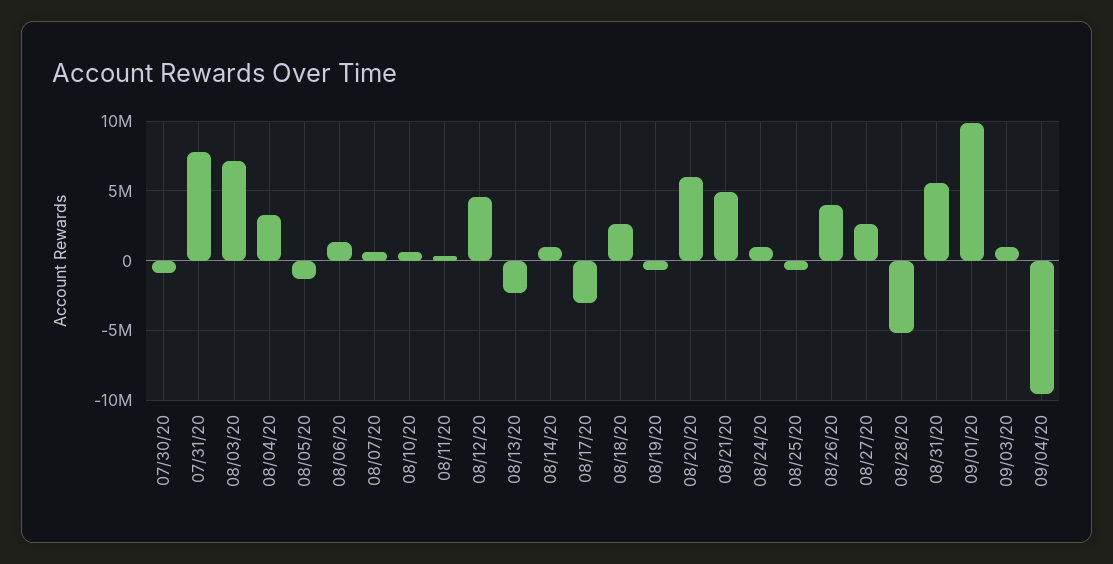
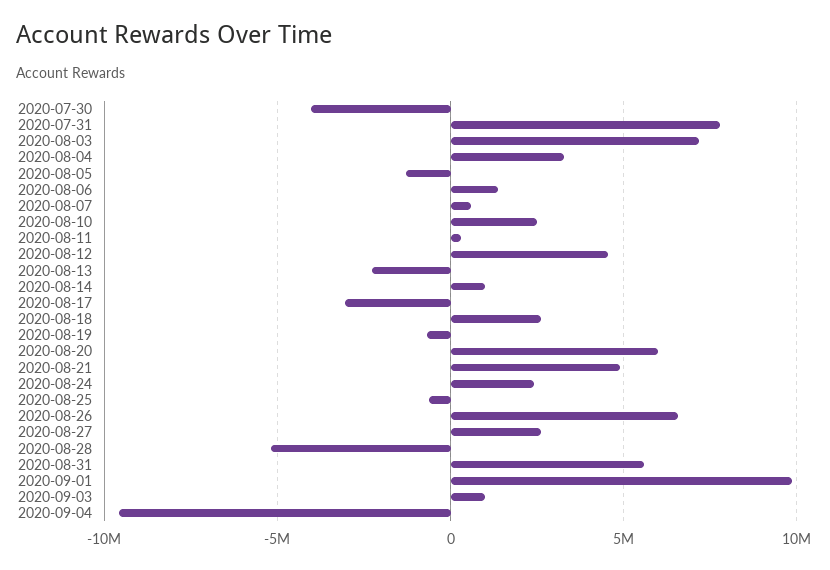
07/30/20: -1000000 -> -4000000
08/10/20: 500000 -> 2500000
08/24/20: 1000000 -> 2500000
08/26/20: 4000000 -> 6500000

